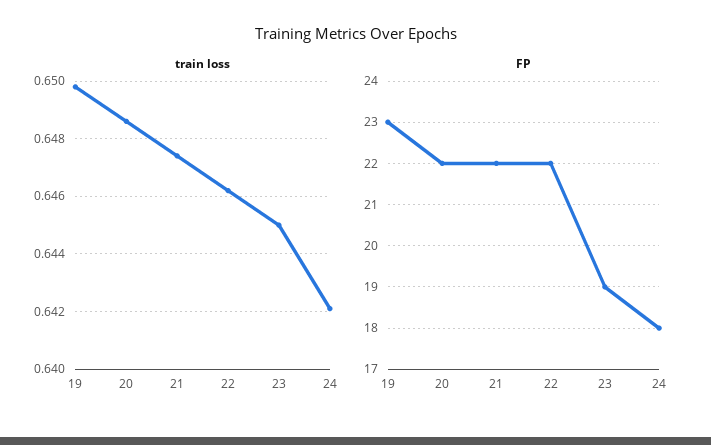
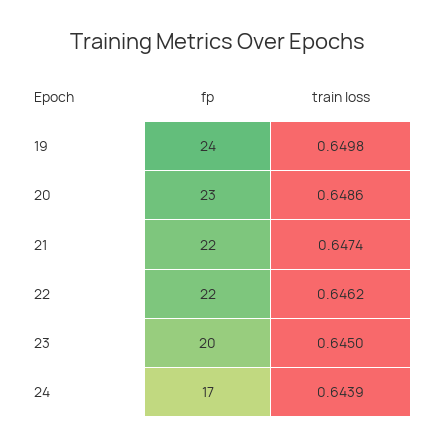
train loss, 24: 0.642 -> 0.6439
FP, 19: 23 -> 24
FP, 20: 22 -> 23
FP, 23: 19 -> 20
FP, 24: 18 -> 17

